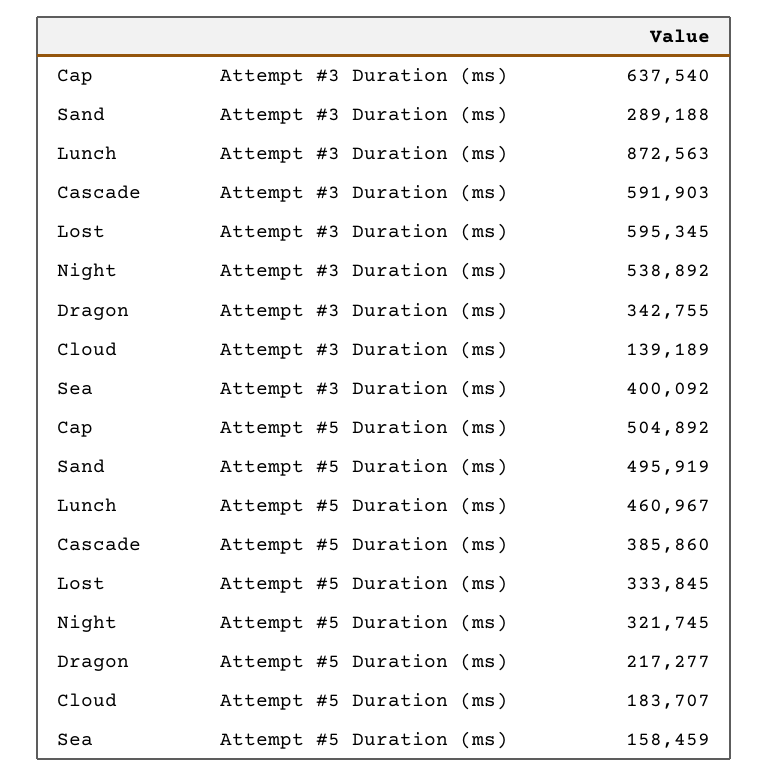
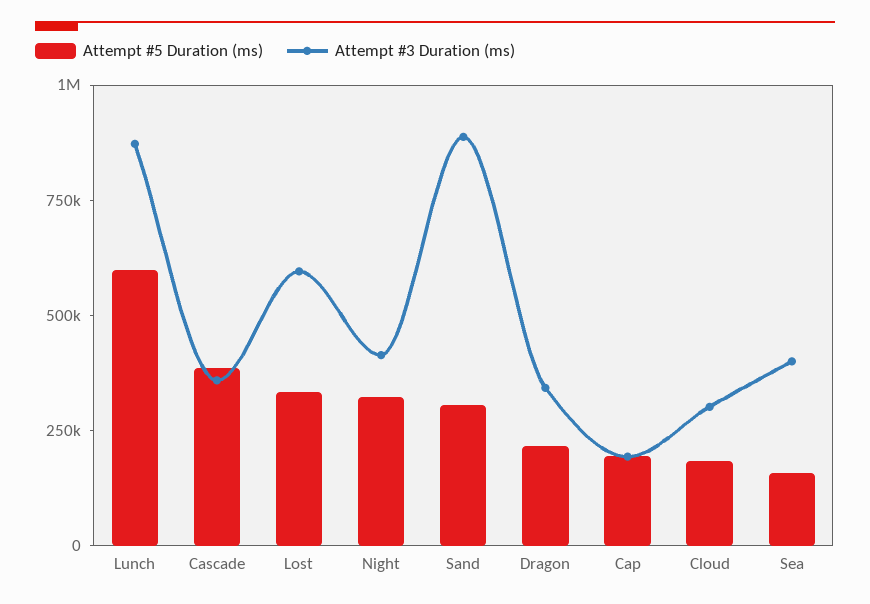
Attempt #3 Duration (ms), Cap: 637540 -> 200000
Attempt #3 Duration (ms), Sand: 289188 -> 900000
Attempt #3 Duration (ms), Cascade: 591903 -> 350000
Attempt #3 Duration (ms), Night: 538892 -> 400000
Attempt #3 Duration (ms), Cloud: 139189 -> 300000
Attempt #5 Duration (ms), Cap: 504892 -> 200000
Attempt #5 Duration (ms), Sand: 495919 -> 300000
Attempt #5 Duration (ms), Lunch: 460967 -> 600000

